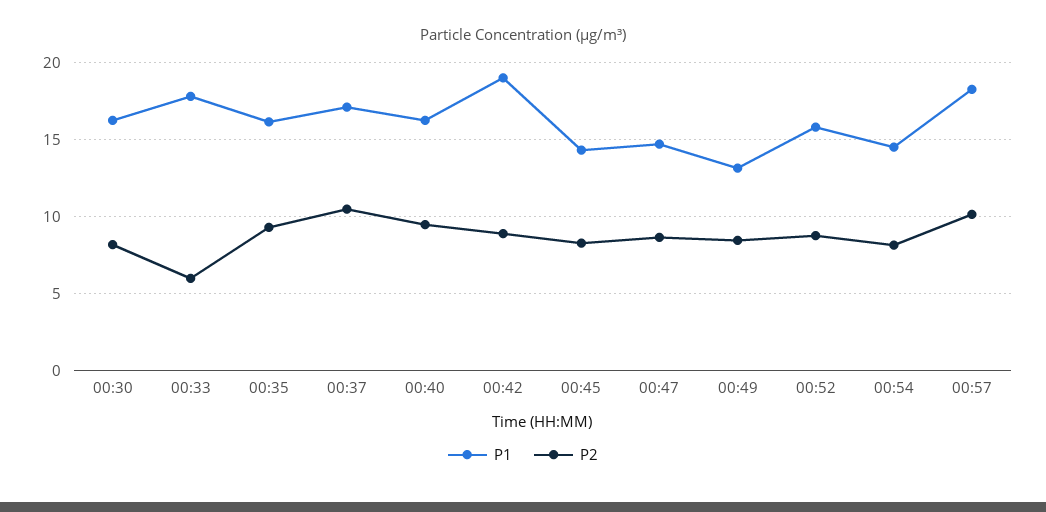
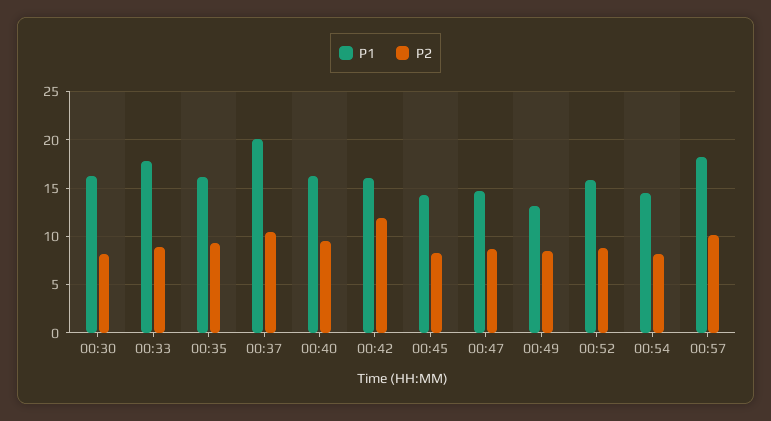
P2, 00:33: 6 -> 9
P1, 00:37: 17 -> 20
P1, 00:42: 19 -> 16
P2, 00:42: 9 -> 12

